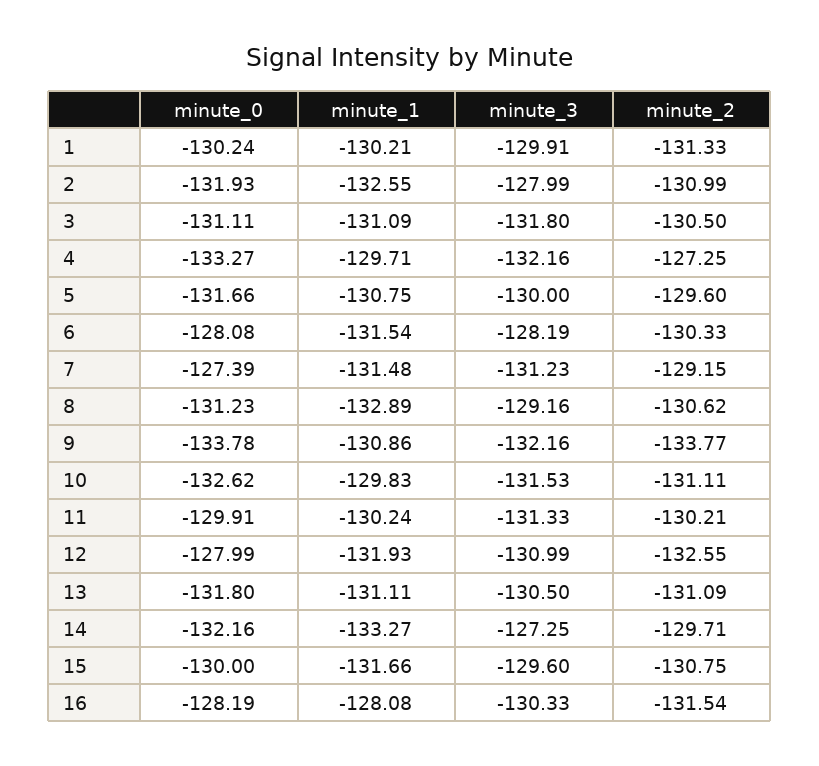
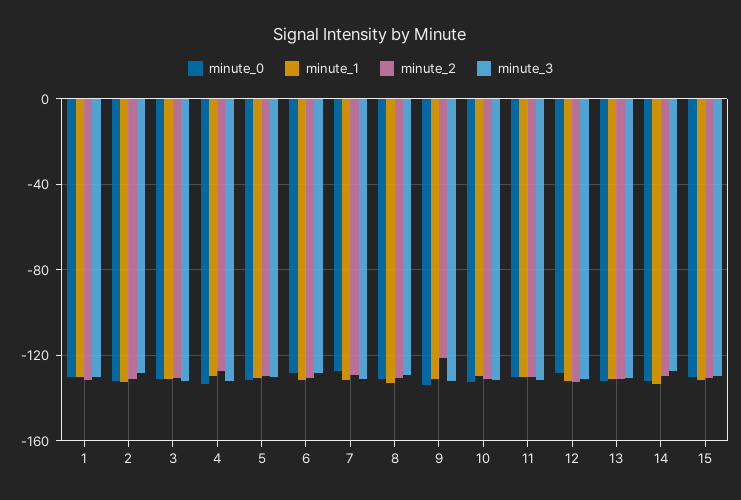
minute_2, 9: -133.77 -> -120
minute_0, 16: -128.19 -> none
minute_1, 16: -128.08 -> none
minute_3, 16: -130.33 -> none
minute_2, 16: -131.54 -> none

